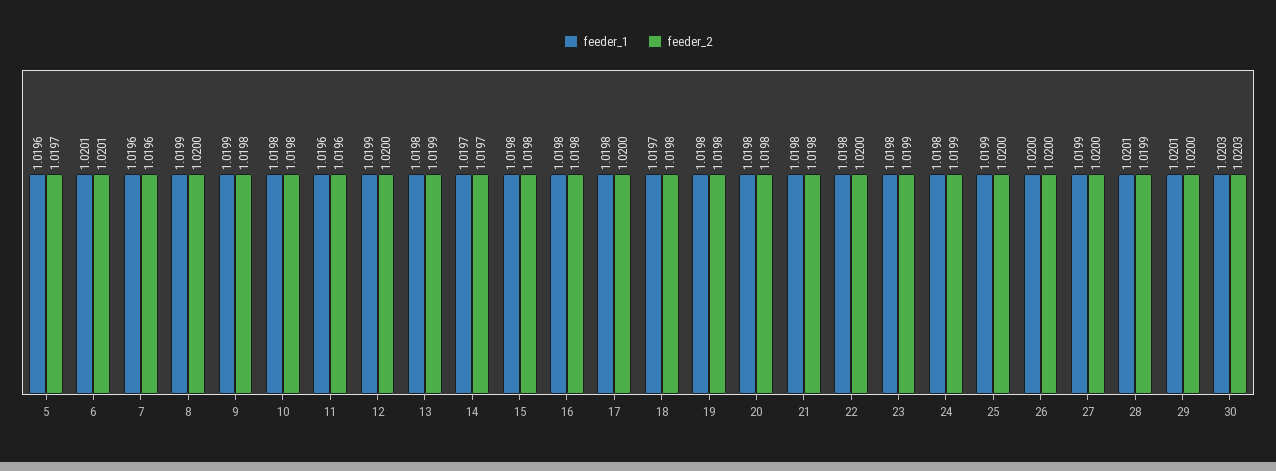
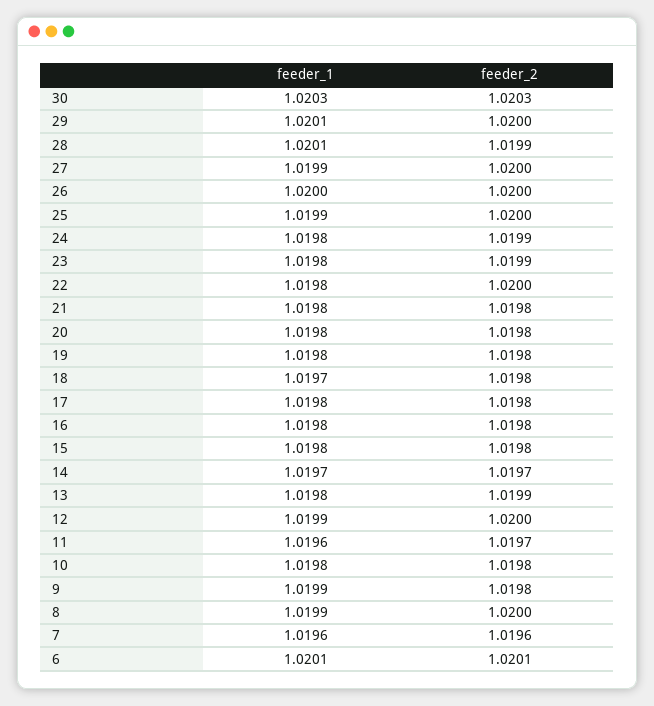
feeder_1, 5: 1.0196 -> none
feeder_2, 5: 1.0197 -> none
feeder_2, 11: 1.0196 -> 1.0197
feeder_2, 17: 1.02 -> 1.0198

